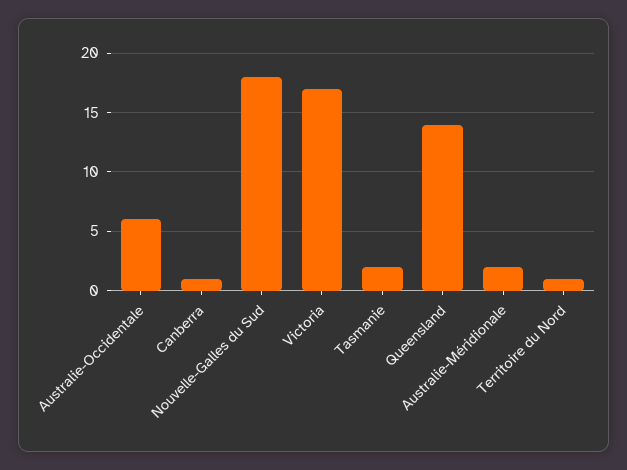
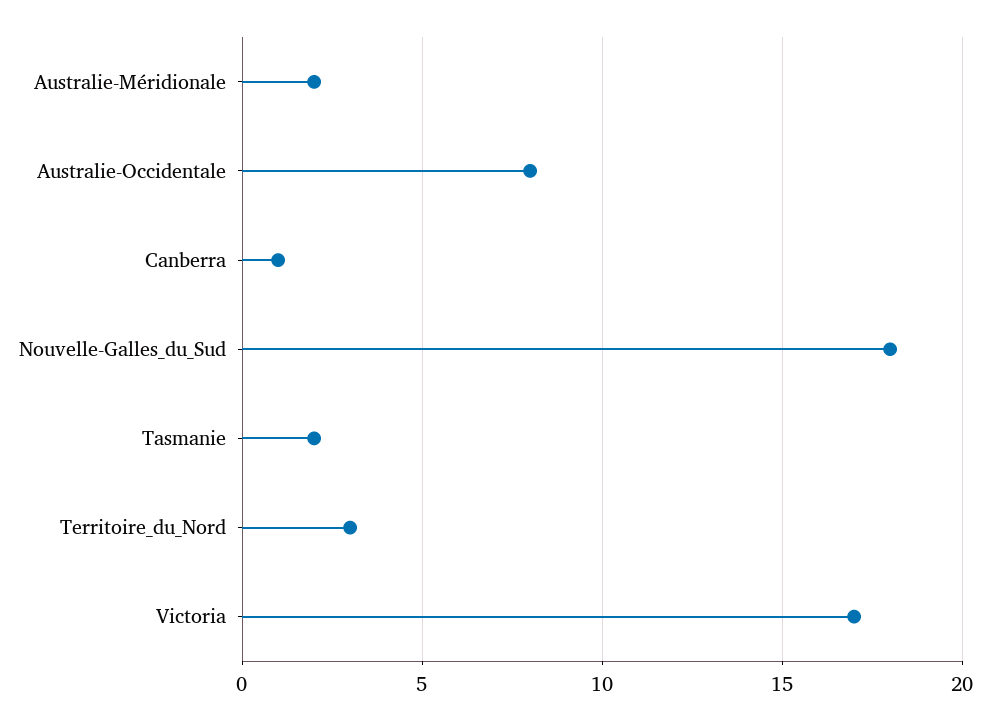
Australie-Occidentale: 6 -> 8
Queensland: 14 -> none
Territoire du Nord: 1 -> 3

